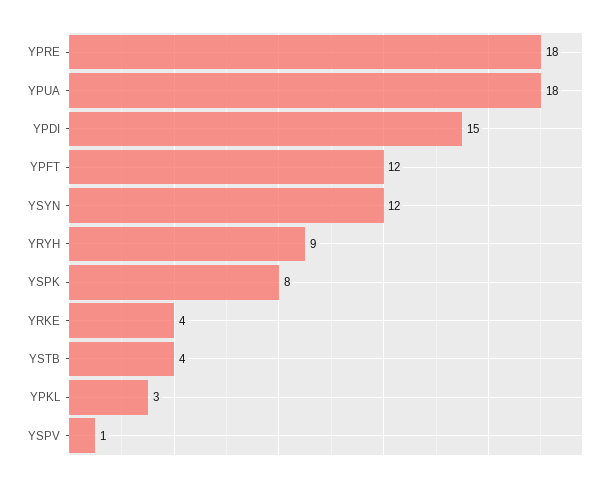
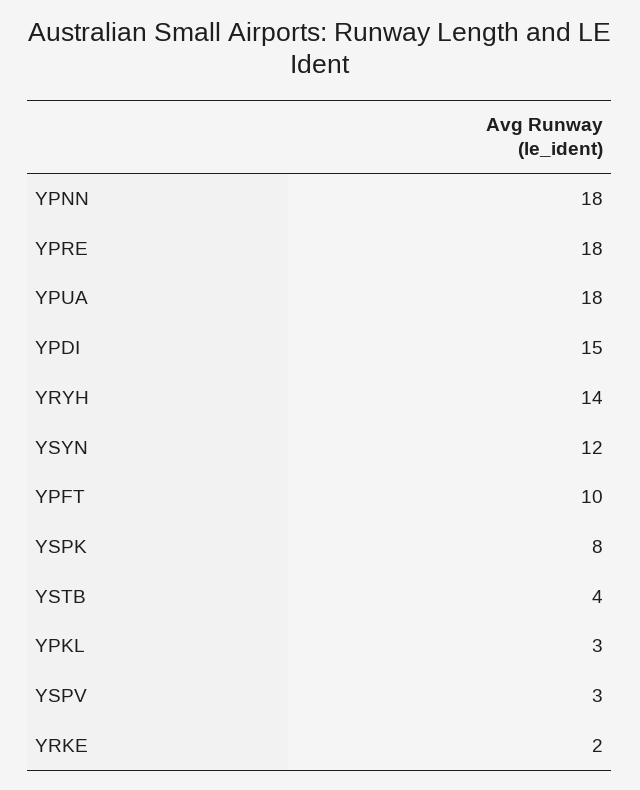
YPFT: 12 -> 10
YRYH: 9 -> 14
YRKE: 4 -> 2
YSPV: 1 -> 3
YPNN: none -> 18

